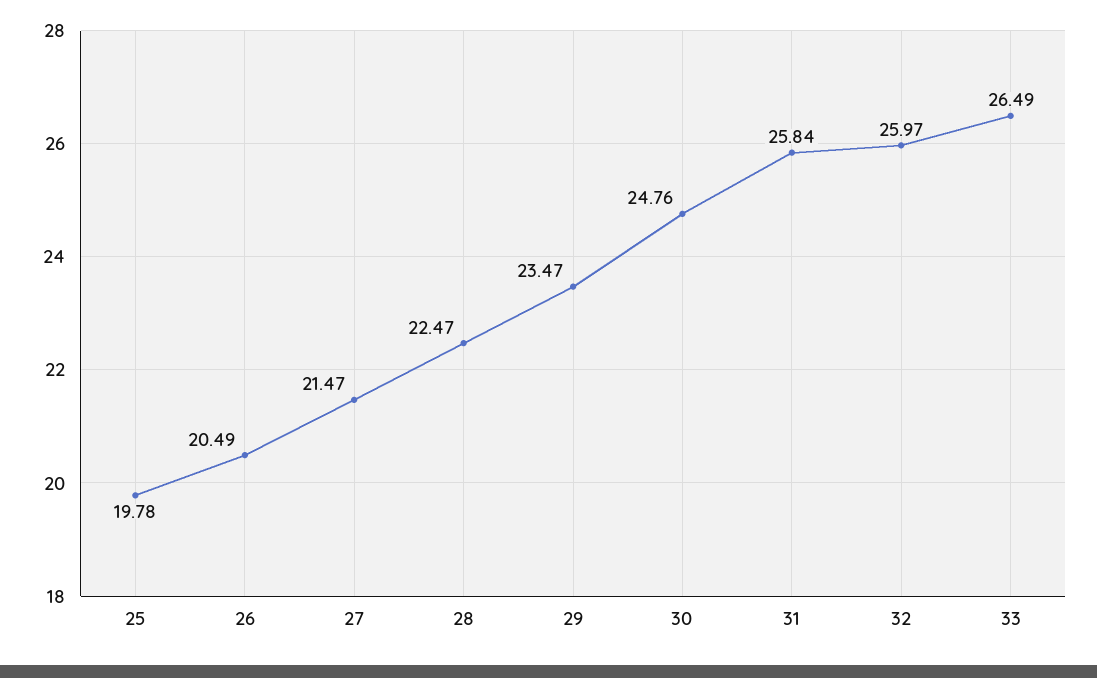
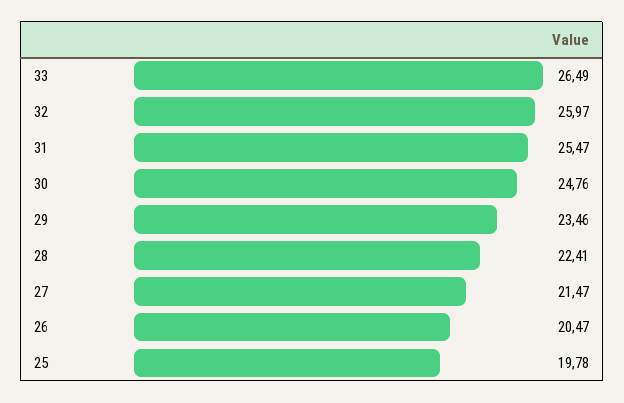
26: 20.49 -> 20.47
28: 22.47 -> 22.41
29: 23.47 -> 23.46
31: 25.84 -> 25.47

